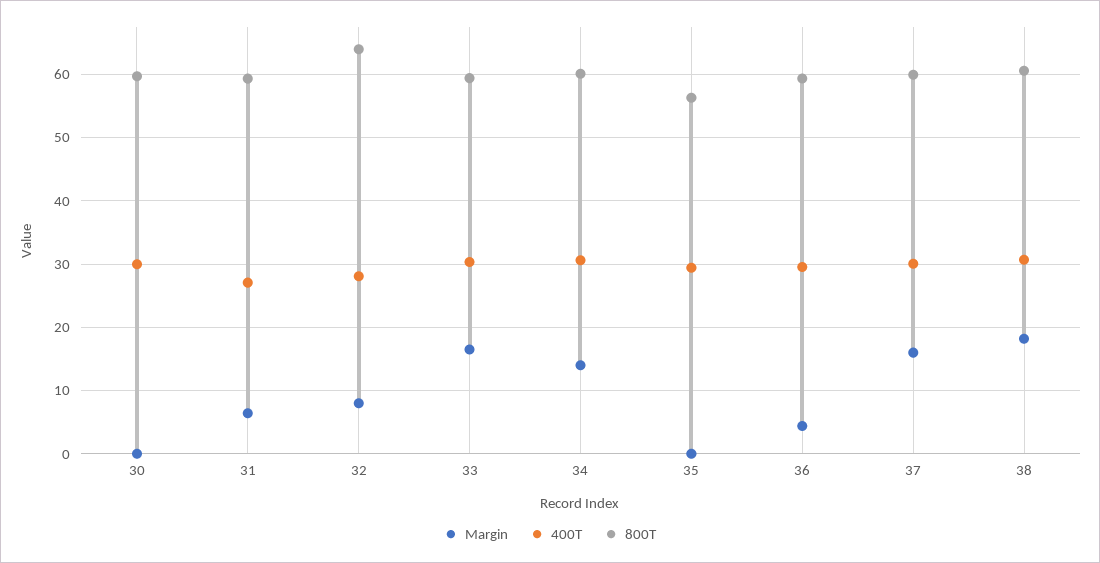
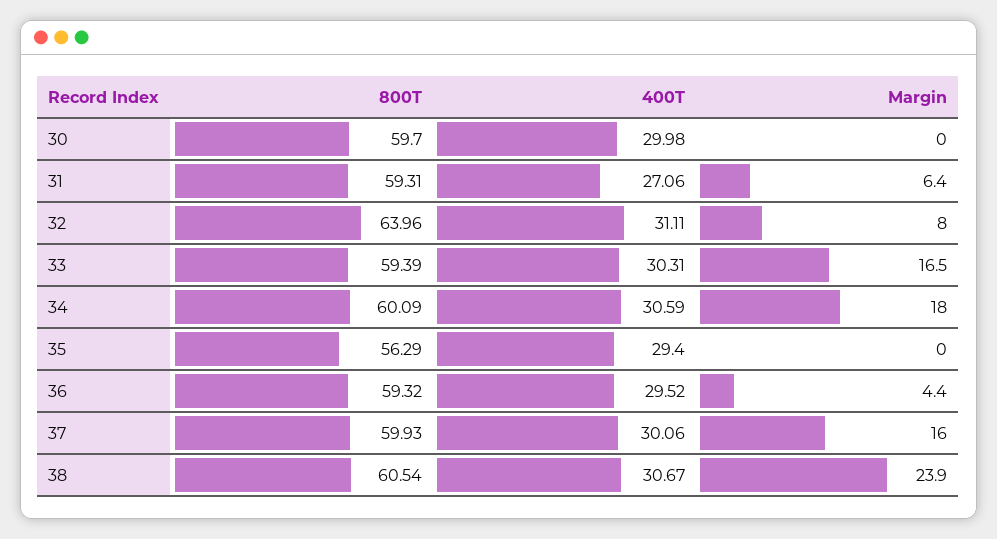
400T, 32: 28 -> 31.11
Margin, 34: 14 -> 18
Margin, 38: 18 -> 23.9

